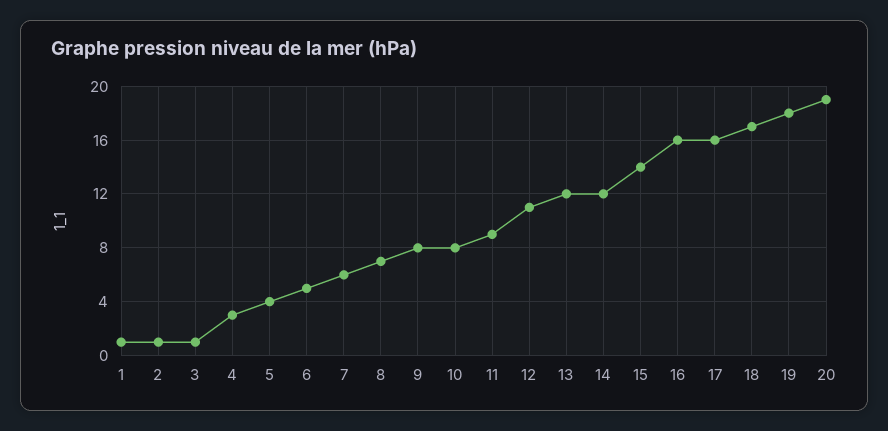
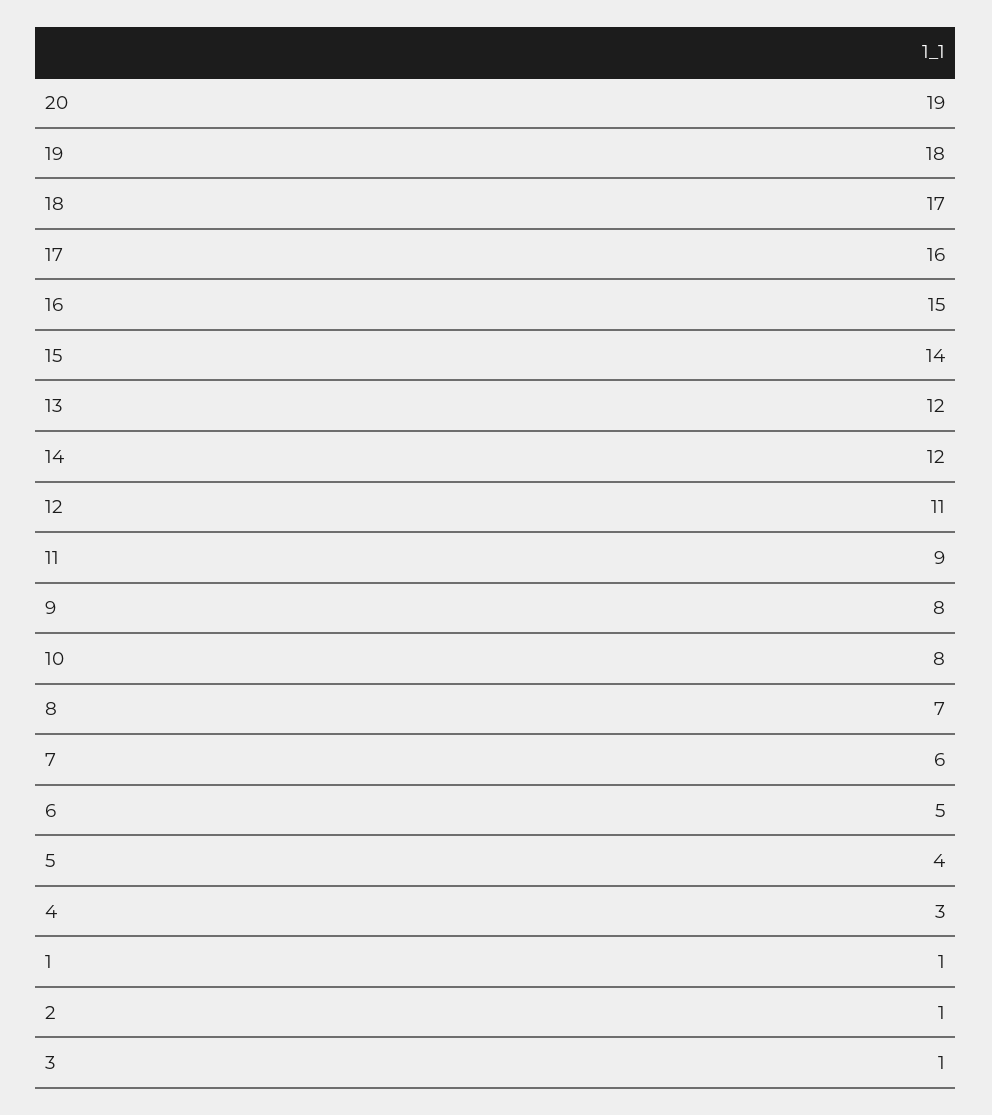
16: 16 -> 15

